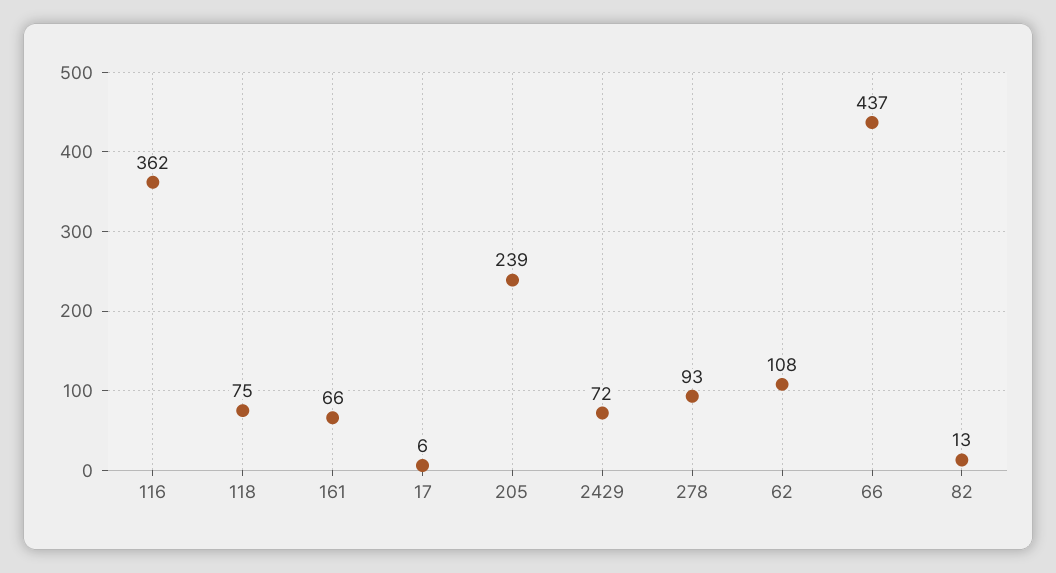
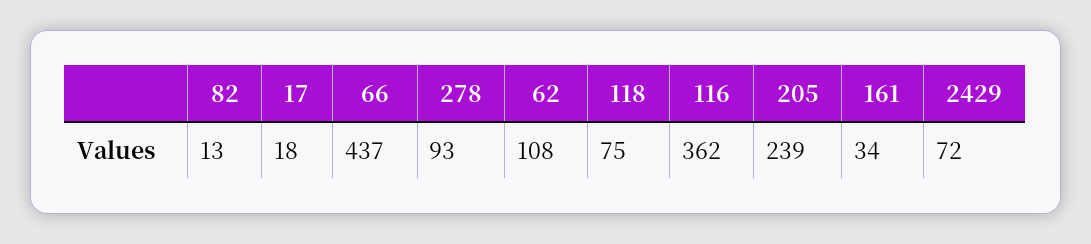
161: 66 -> 34
17: 6 -> 18

